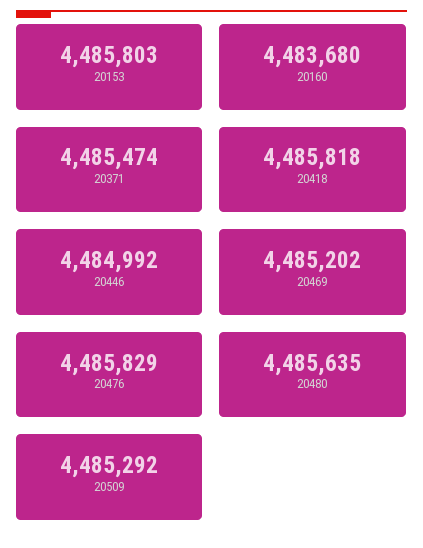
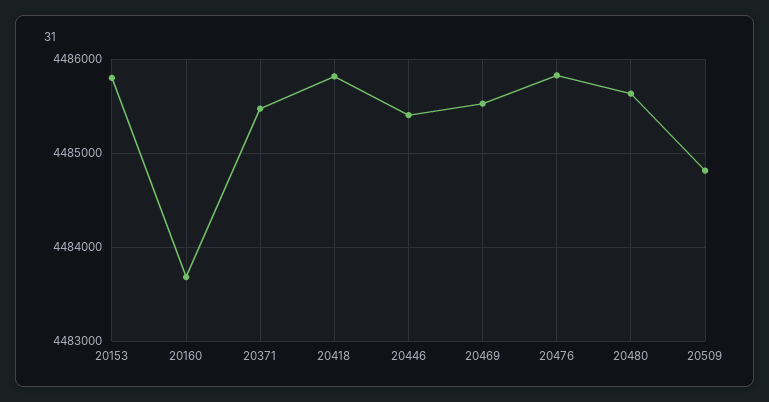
20446: 4484992 -> 4485400
20469: 4485202 -> 4485500
20509: 4485292 -> 4484800

